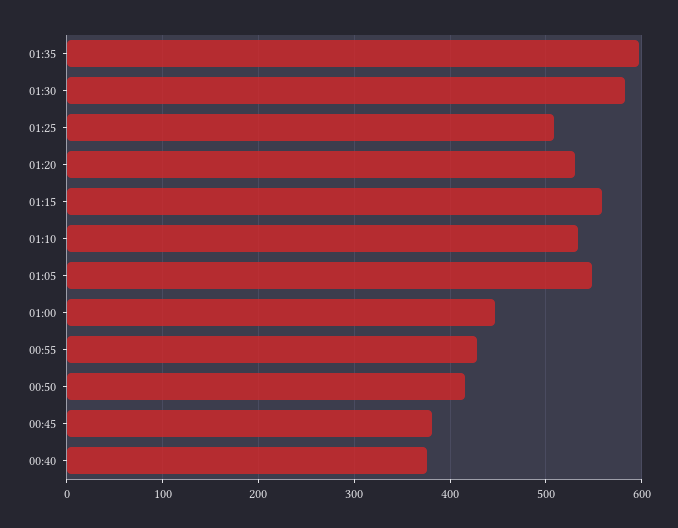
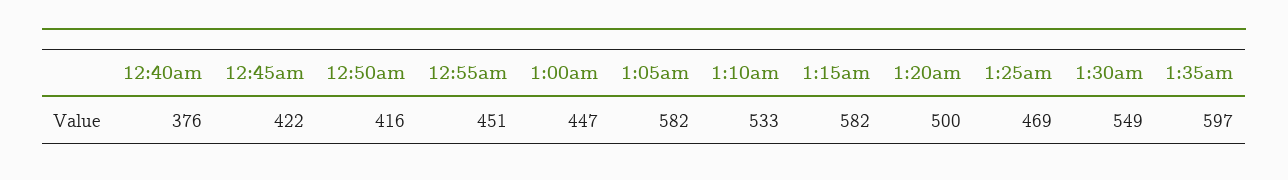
01:30: 580 -> 549
01:25: 510 -> 469
01:20: 530 -> 500
01:15: 560 -> 582
01:05: 550 -> 582
00:55: 430 -> 451
00:45: 380 -> 422

